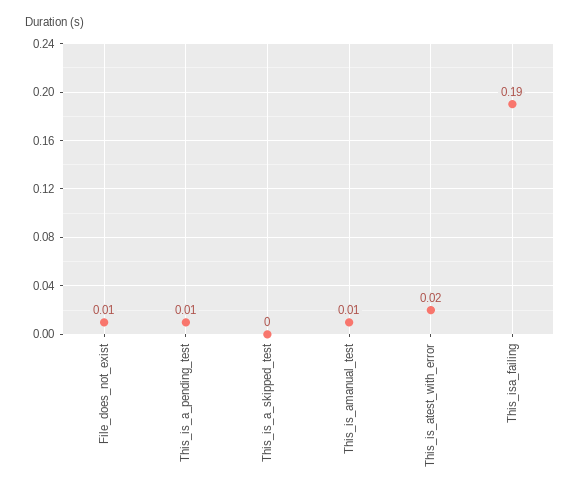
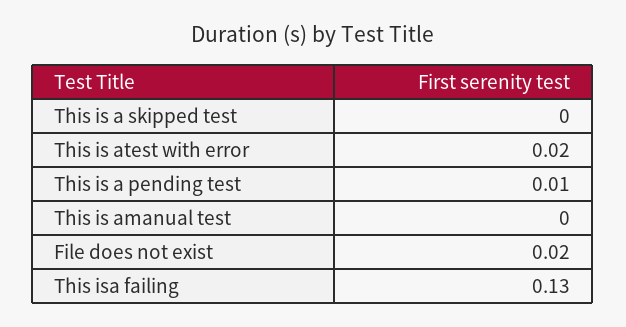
File_does_not_exist: 0.01 -> 0.02
This_is_amanual_test: 0.01 -> 0
This_isa_failing: 0.19 -> 0.13

